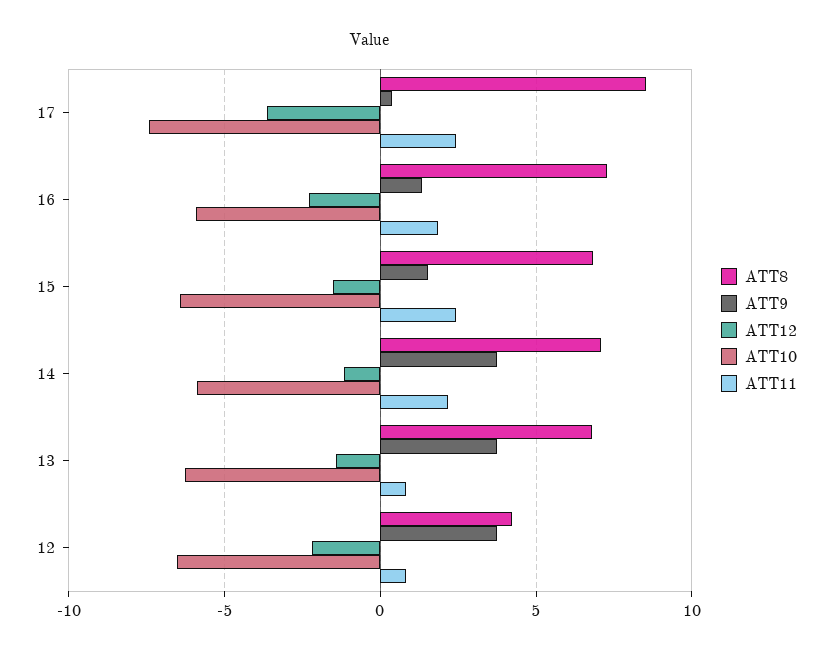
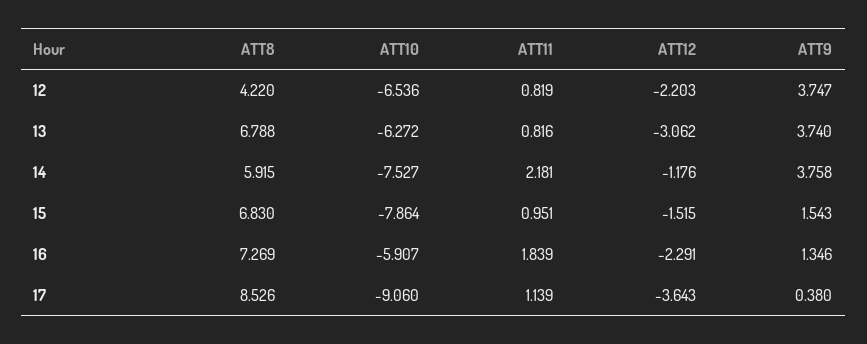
ATT10, 17: -7.5 -> -9.06
ATT11, 17: 2.5 -> 1.139
ATT10, 15: -6.5 -> -7.864
ATT11, 15: 2.5 -> 0.951
ATT8, 14: 7 -> 5.915
ATT10, 14: -6 -> -7.527
ATT12, 13: -1.5 -> -3.062

